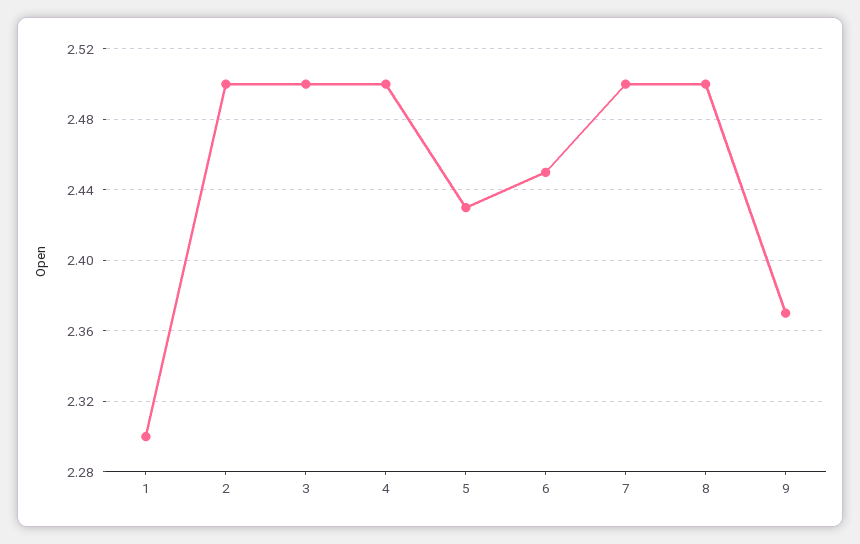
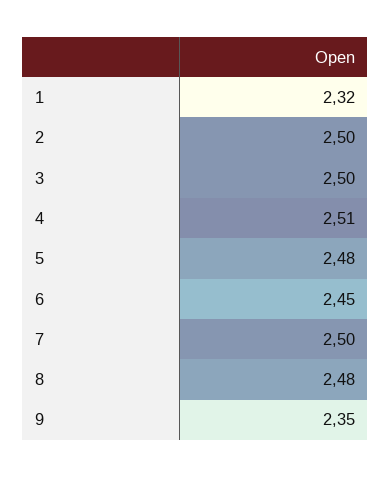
1: 2.3 -> 2.32
4: 2.5 -> 2.51
5: 2.43 -> 2.48
8: 2.5 -> 2.48
9: 2.37 -> 2.35

